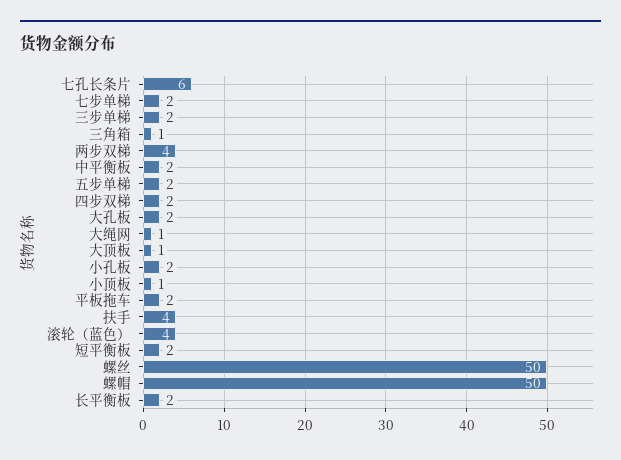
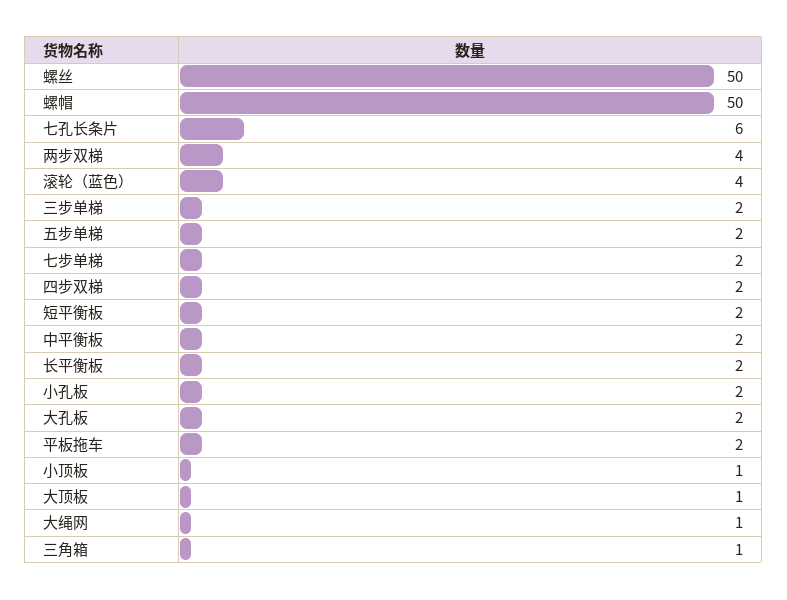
扶手: 4 -> none

